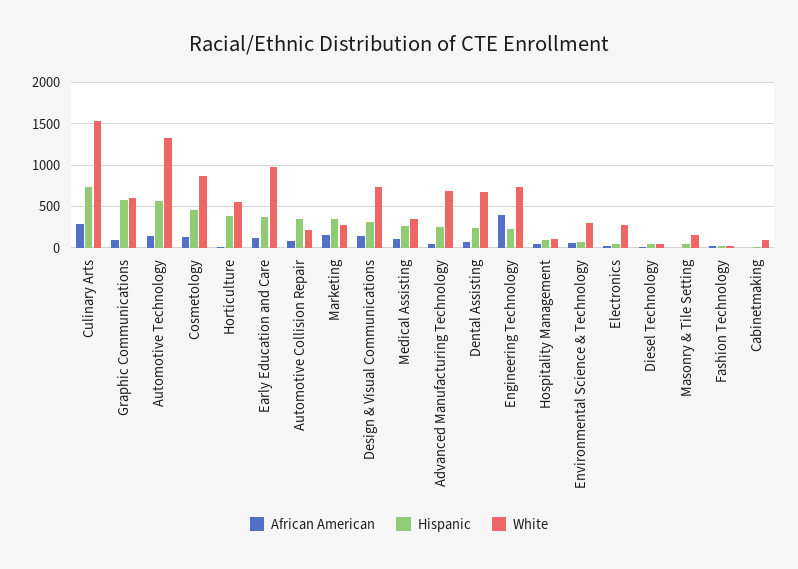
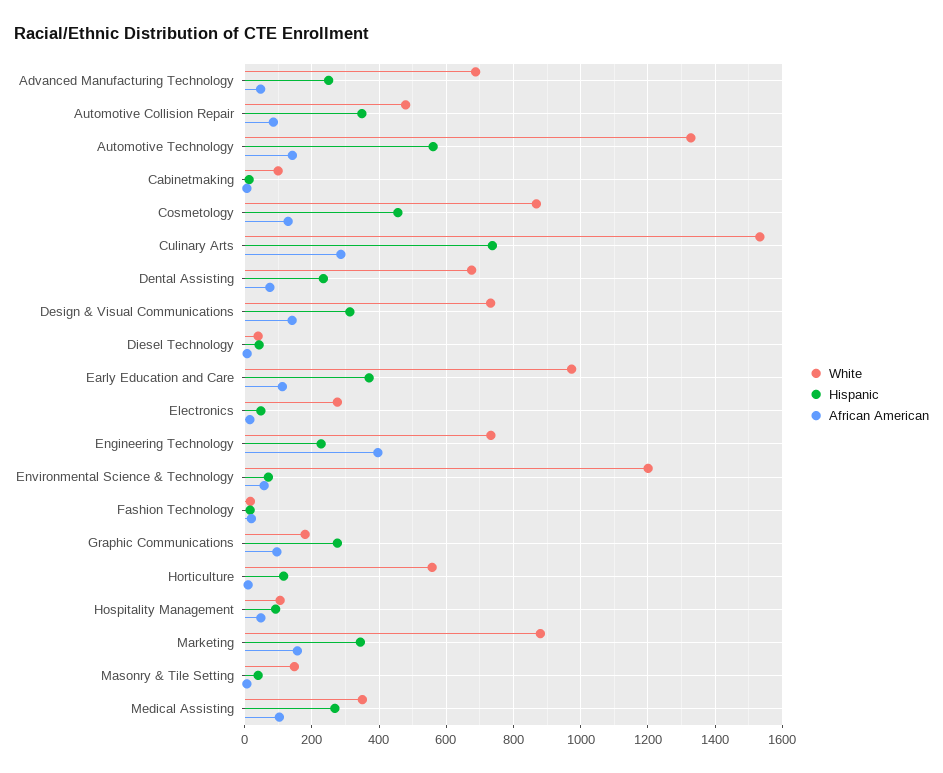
Hispanic, Graphic Communications: 600 -> 280
White, Graphic Communications: 600 -> 180
Hispanic, Horticulture: 400 -> 120
White, Automotive Collision Repair: 200 -> 480
White, Marketing: 300 -> 880
White, Environmental Science & Technology: 300 -> 1200

